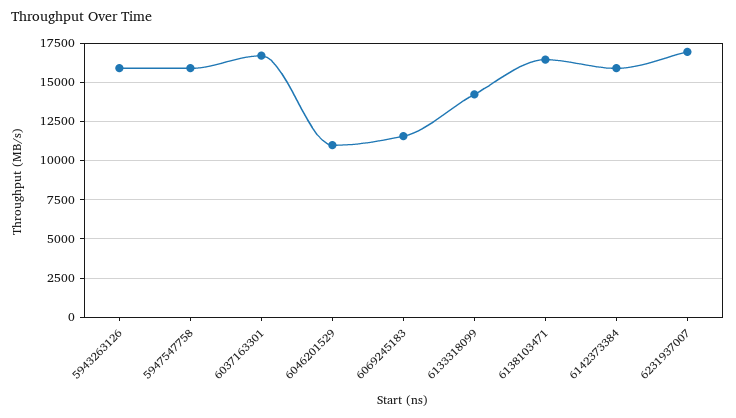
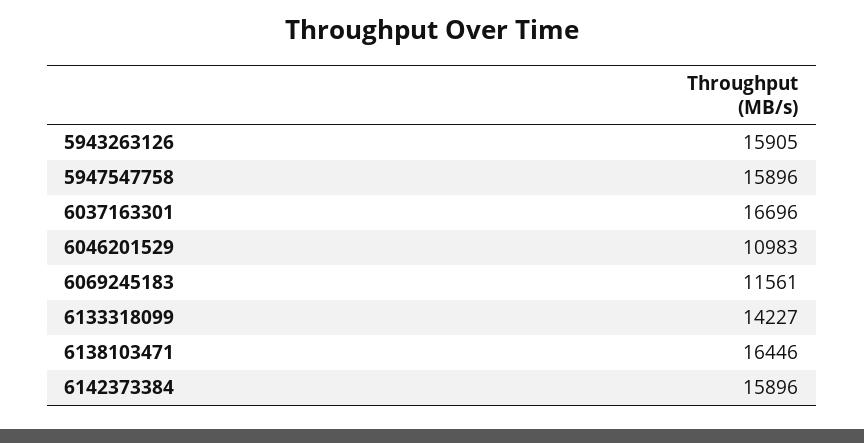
6231937007: 17000 -> none

